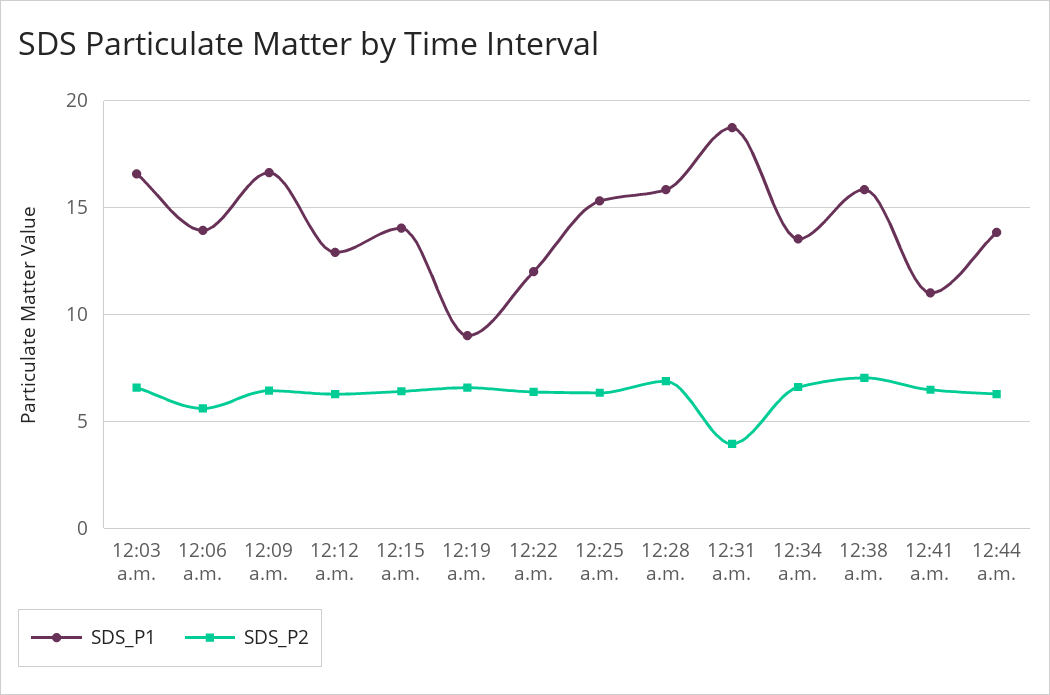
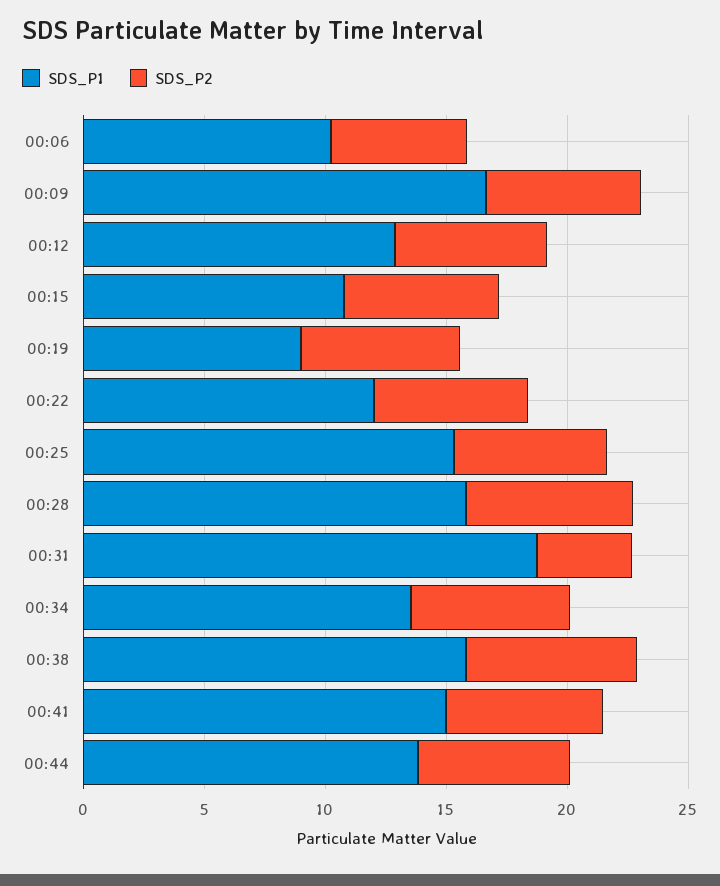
SDS_P1, 12:03 a.m.: 16.5 -> none
SDS_P2, 12:03 a.m.: 6.5 -> none
SDS_P1, 12:06 a.m.: 14 -> 10
SDS_P1, 12:15 a.m.: 14 -> 11
SDS_P1, 12:41 a.m.: 11 -> 15

